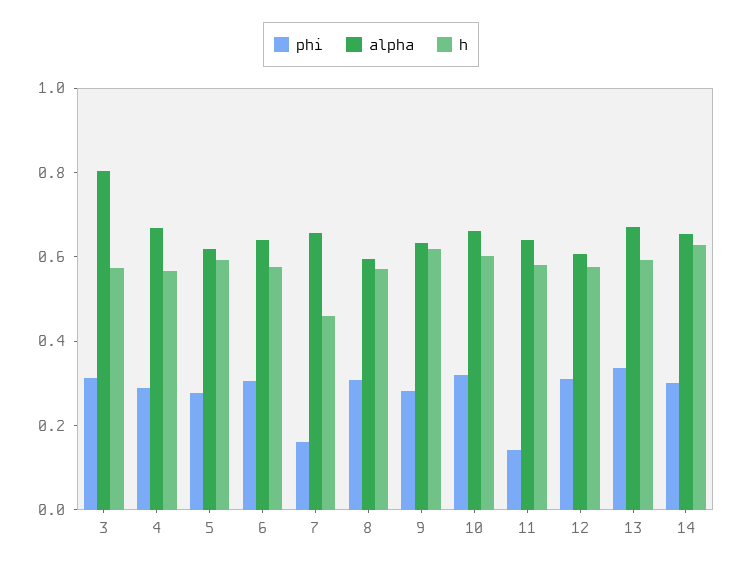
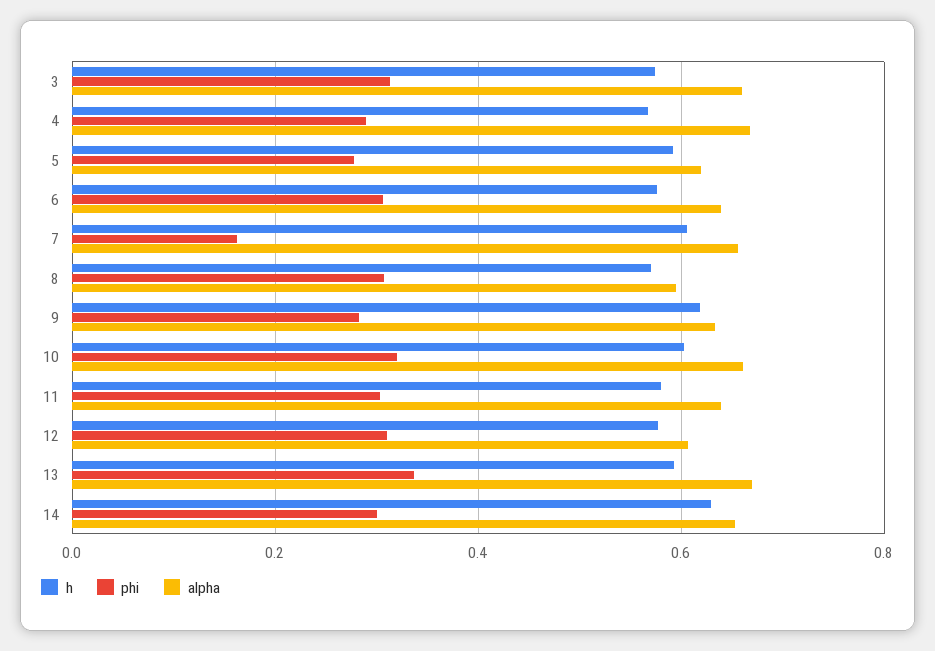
alpha, 3: 0.8 -> 0.66
h, 7: 0.45 -> 0.6
phi, 11: 0.15 -> 0.3

